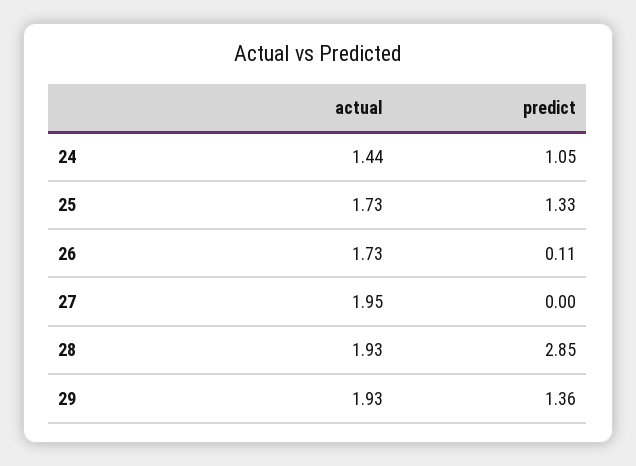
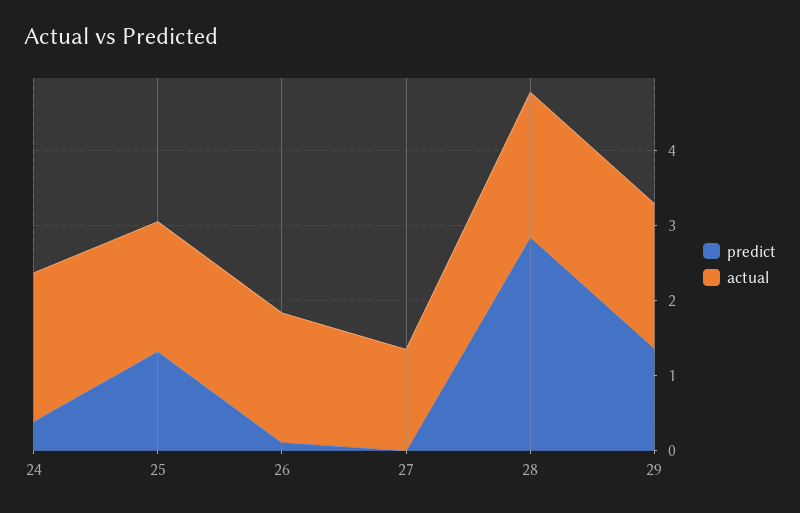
actual, 24: 1.44 -> 2
predict, 24: 1.05 -> 0.4
actual, 27: 1.95 -> 1.4

